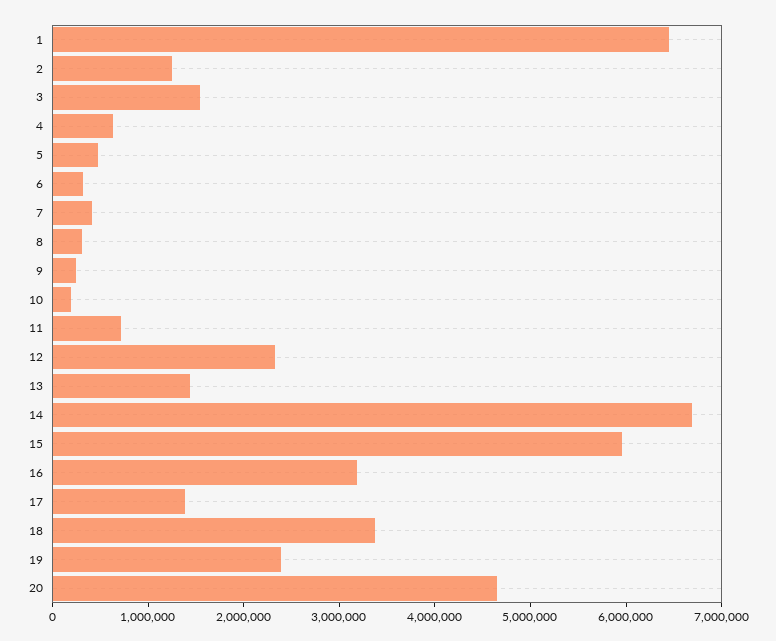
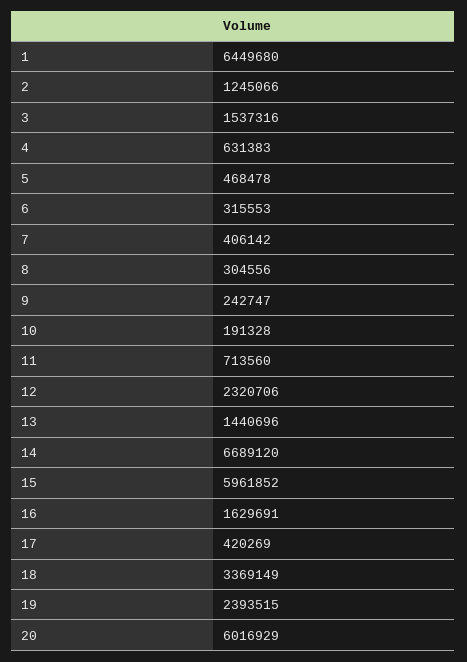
16: 3200000 -> 1629691
17: 1400000 -> 420269
20: 4600000 -> 6016929

